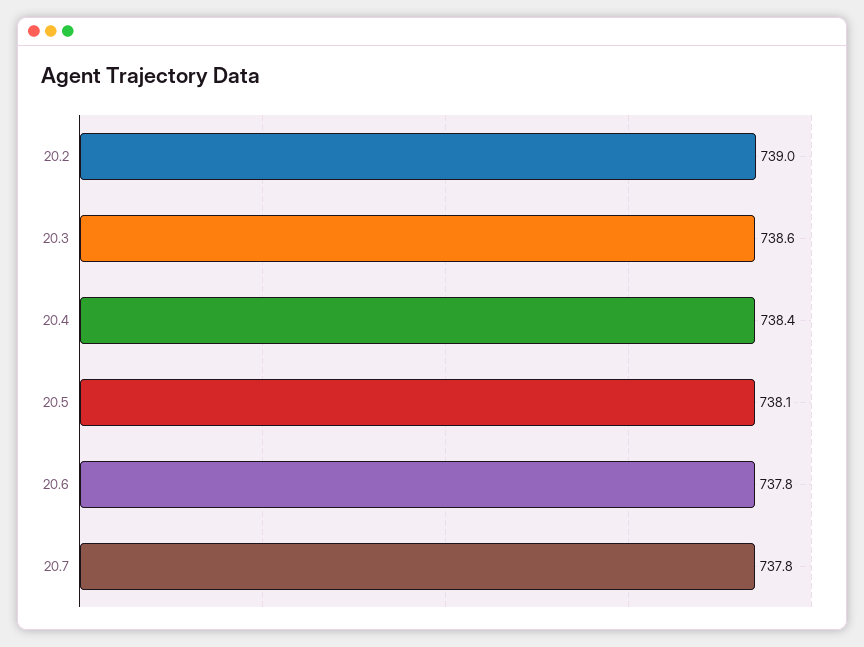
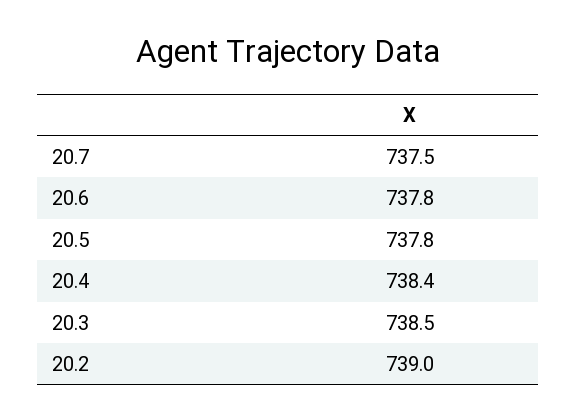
20.3: 738.6 -> 738.5
20.5: 738.1 -> 737.8
20.7: 737.8 -> 737.5

